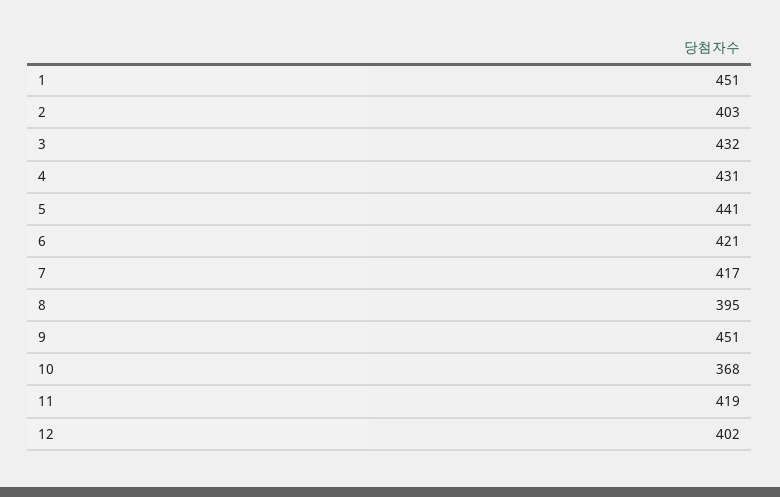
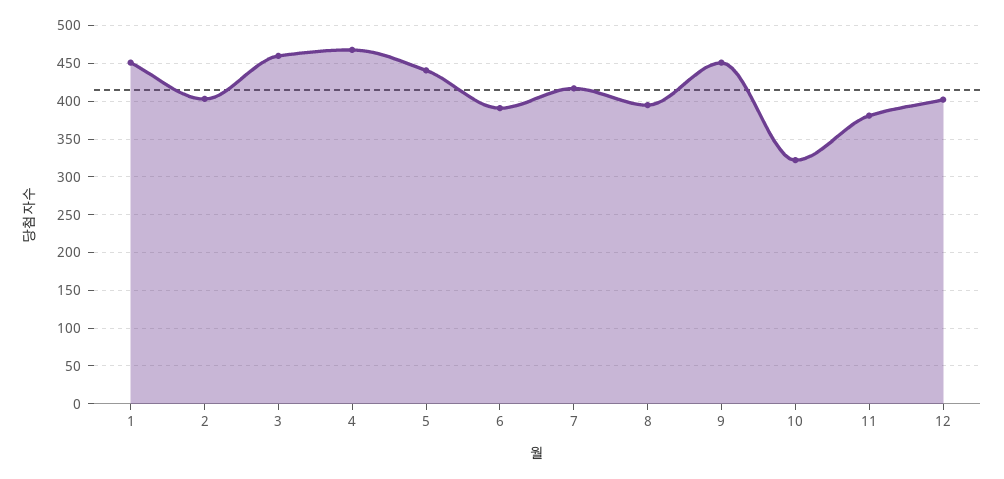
3: 432 -> 460
4: 431 -> 470
6: 421 -> 390
10: 368 -> 320
11: 419 -> 380

